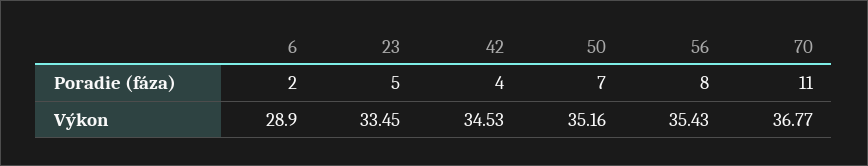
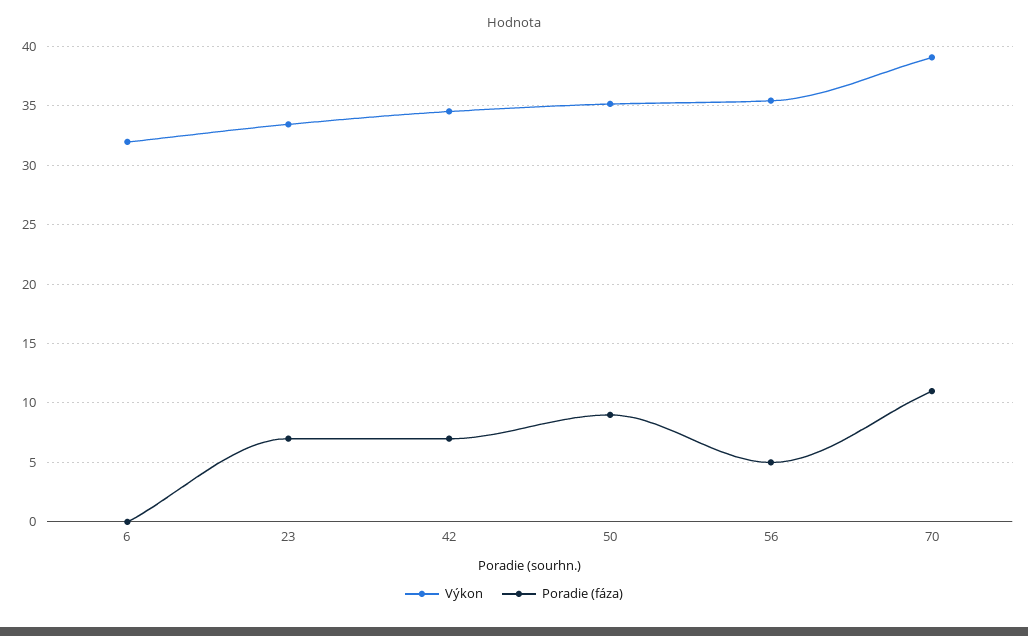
Poradie (fáza), 6: 2 -> 0
Poradie (fáza), 23: 5 -> 7
Poradie (fáza), 42: 4 -> 7
Poradie (fáza), 50: 7 -> 9
Poradie (fáza), 56: 8 -> 5
Výkon, 6: 28.9 -> 32
Výkon, 70: 36.77 -> 39

